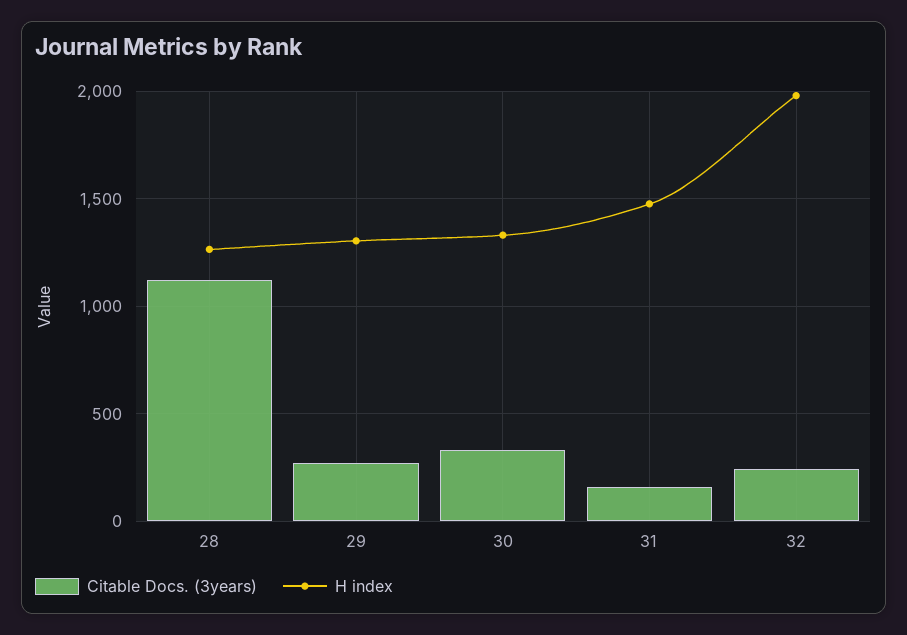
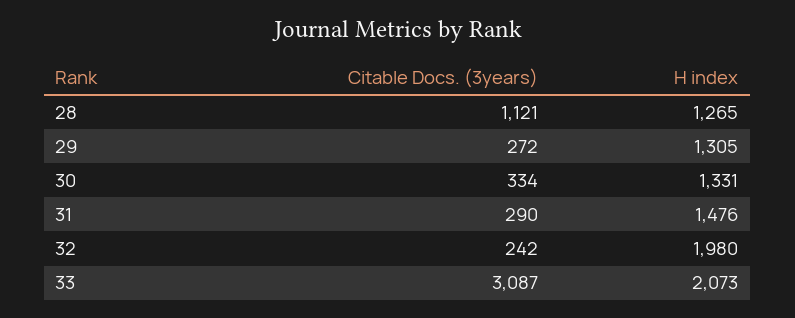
Citable Docs. (3years), 31: 150 -> 290
Citable Docs. (3years), 33: none -> 3087
H index, 33: none -> 2073

